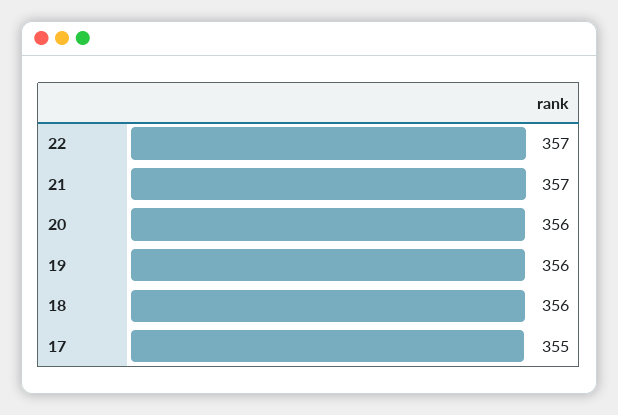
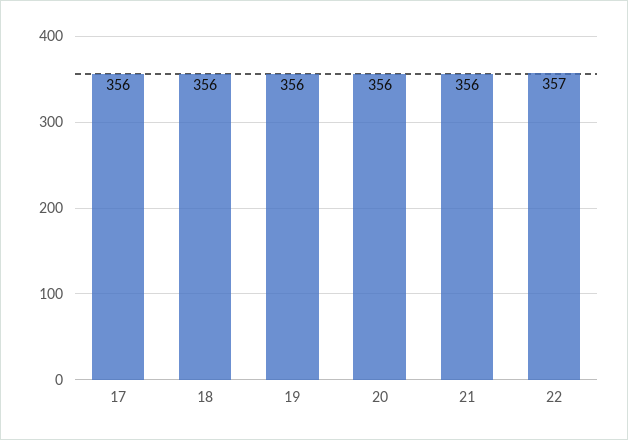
21: 357 -> 356
17: 355 -> 356

